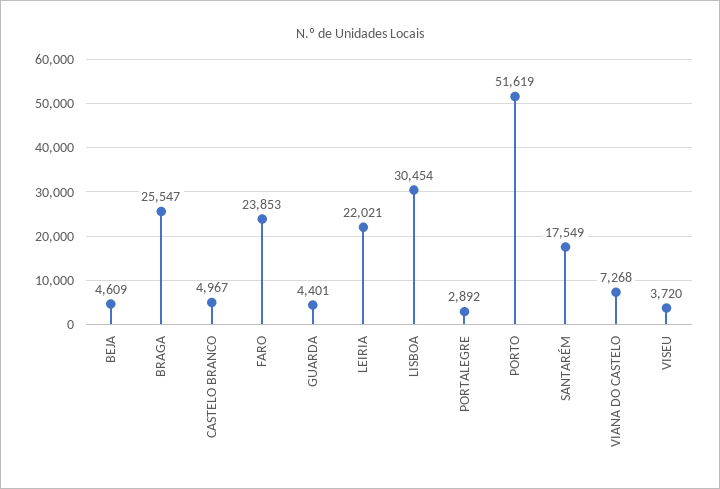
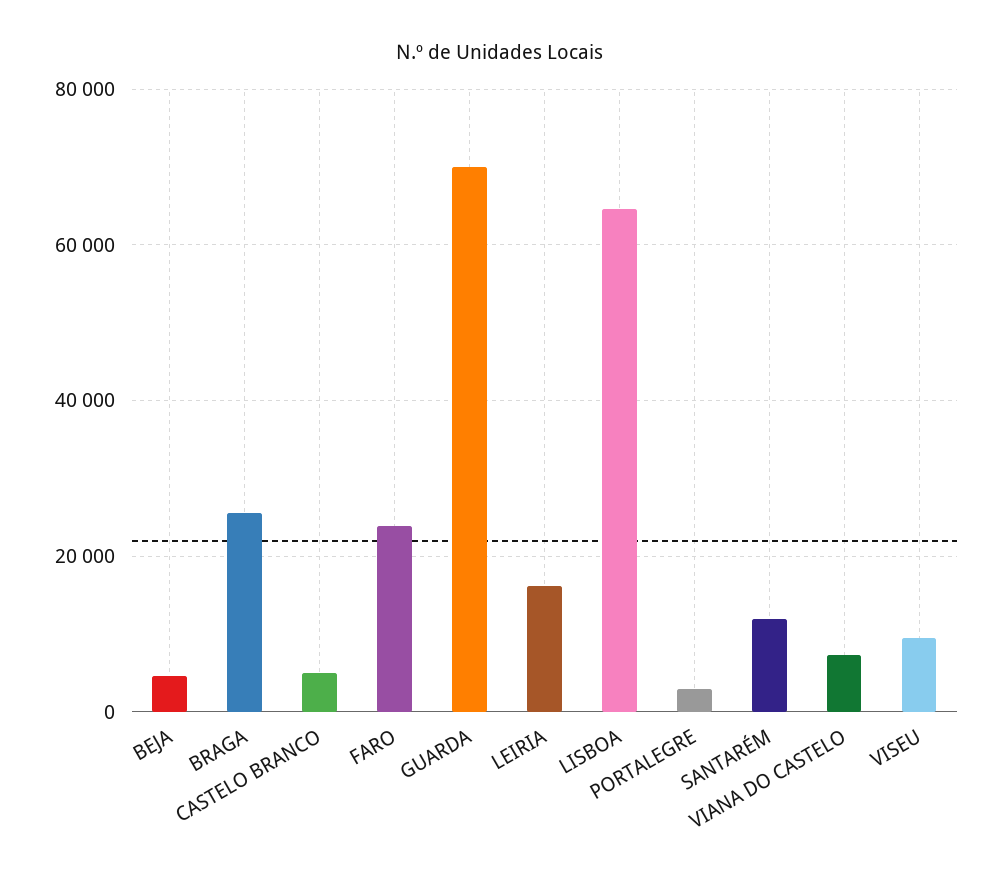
GUARDA: 4401 -> 70000
LEIRIA: 22021 -> 16000
LISBOA: 30454 -> 64000
PORTO: 51619 -> none
SANTARÉM: 17549 -> 12000
VISEU: 3720 -> 10000

